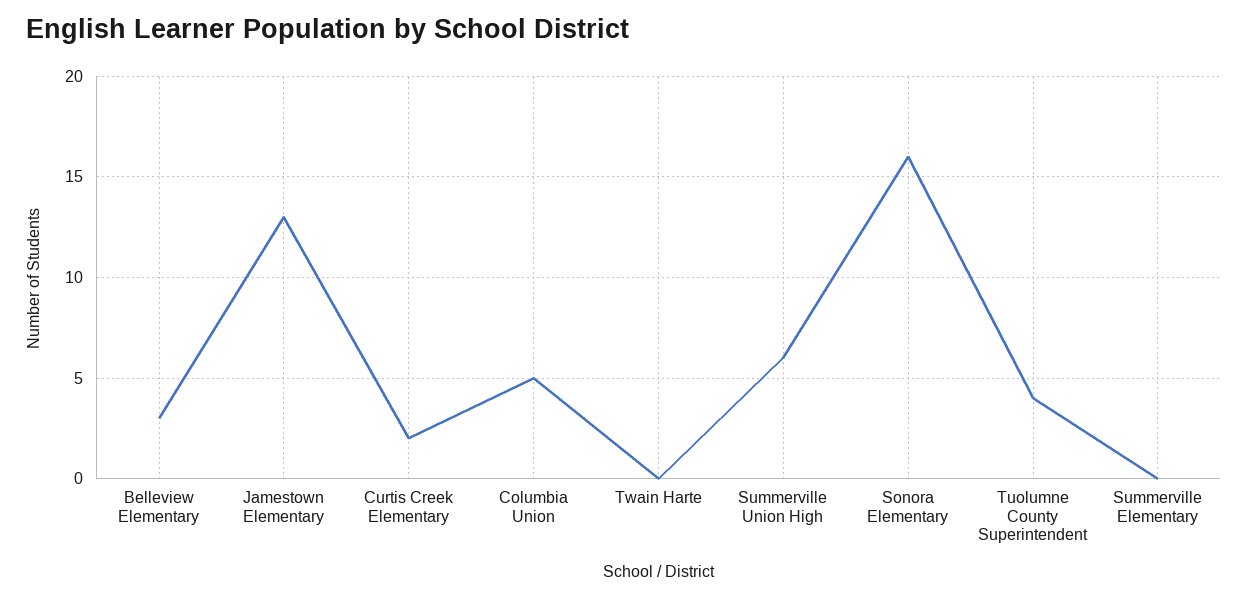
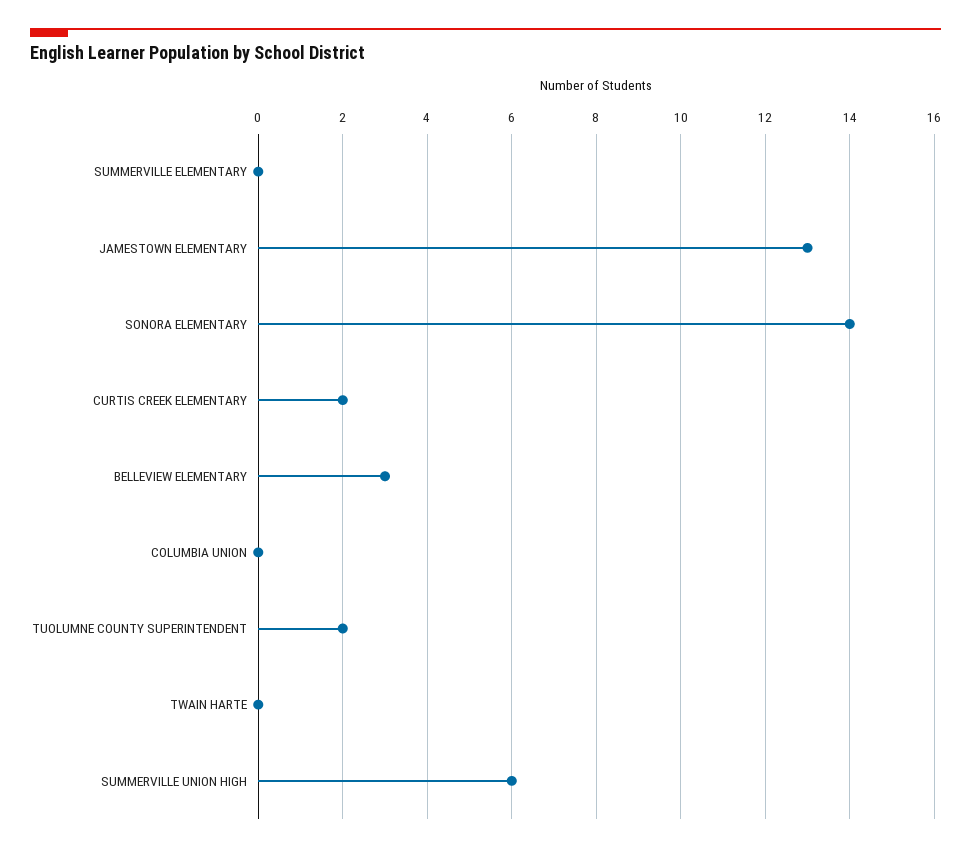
Columbia Union: 5 -> 0
Sonora Elementary: 16 -> 14
Tuolumne County Superintendent: 4 -> 2

